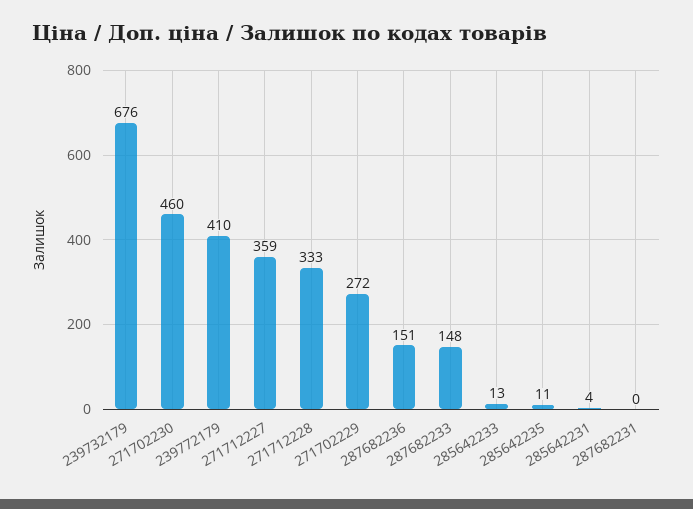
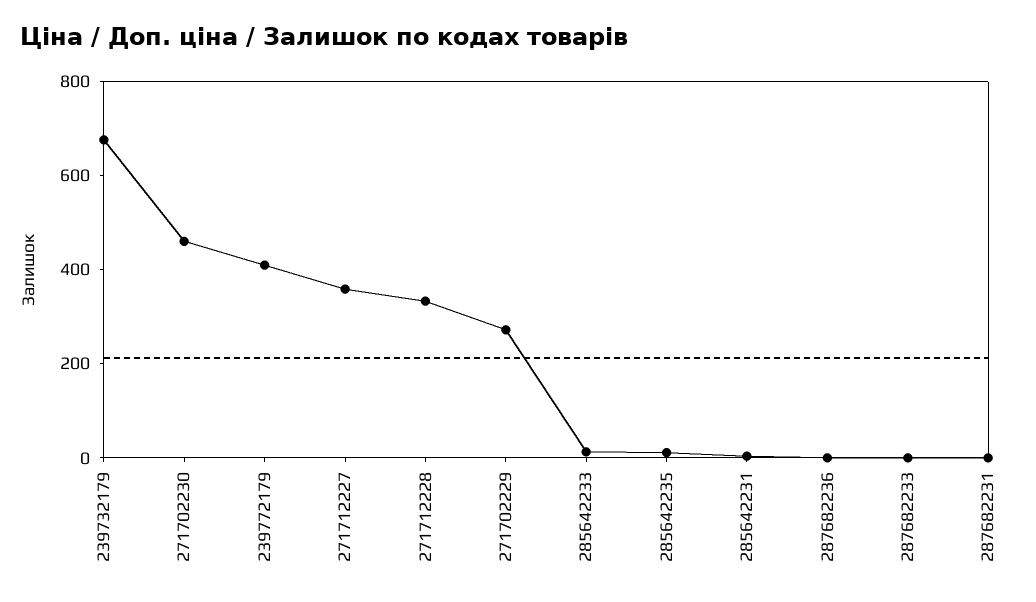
287682236: 151 -> 0
287682233: 148 -> 0

